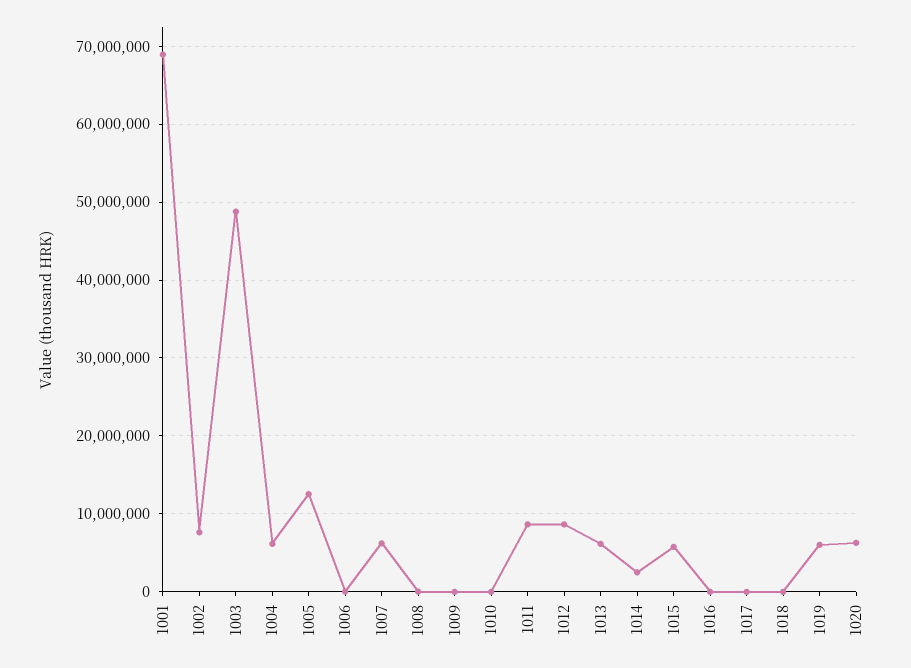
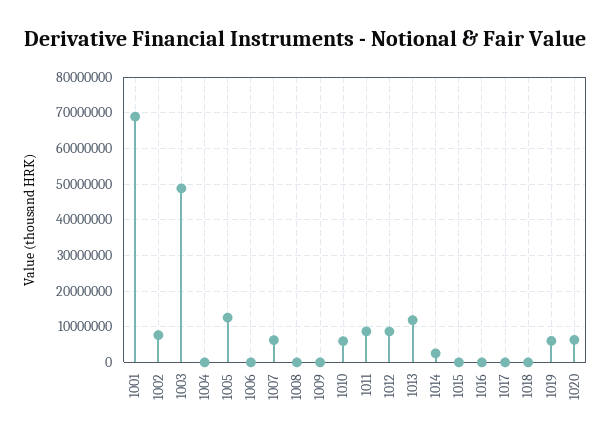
1004: 6000000 -> 0
1010: 0 -> 6000000
1013: 6000000 -> 12000000
1015: 6000000 -> 0

